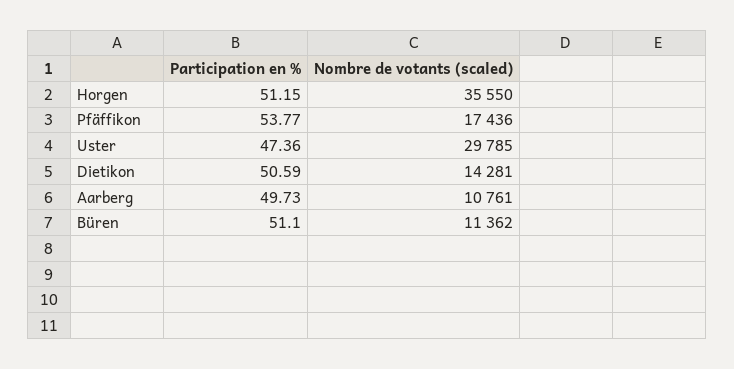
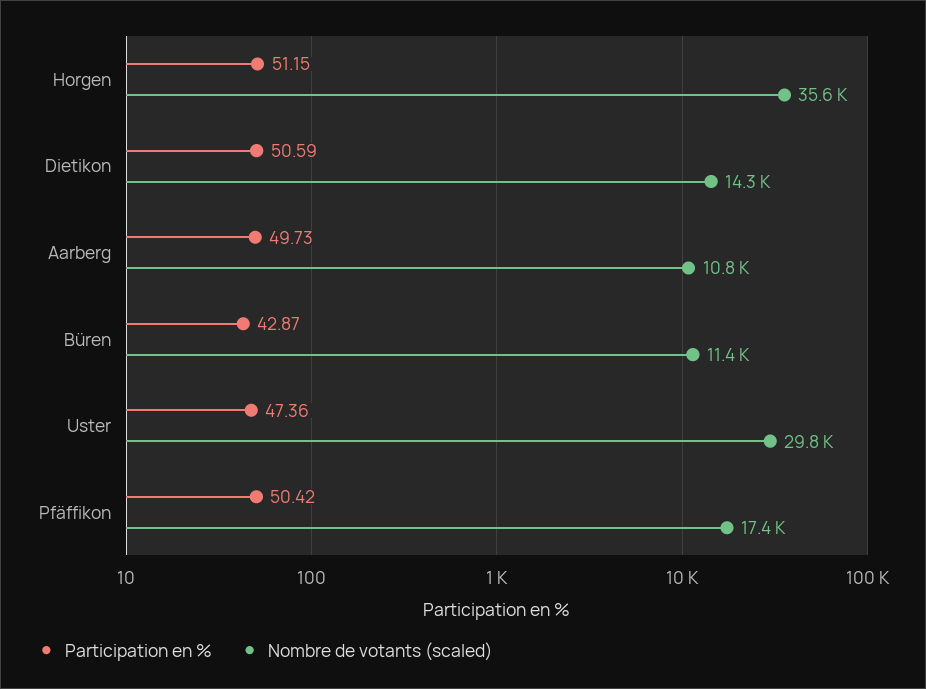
Participation en %, Pfäffikon: 53.77 -> 50.42
Participation en %, Büren: 51.1 -> 42.87

